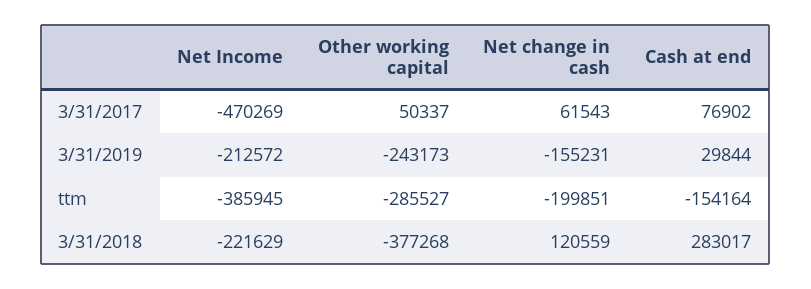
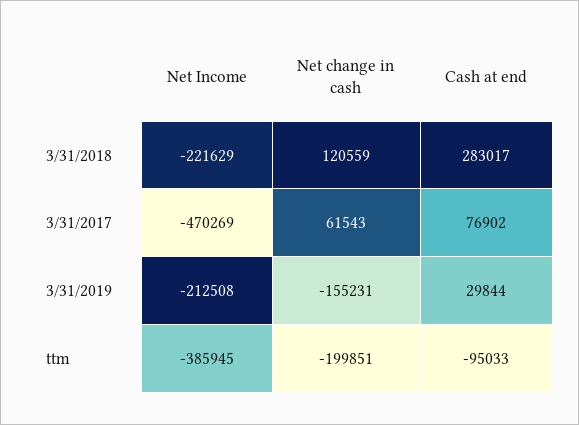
Other working capital, 3/31/2017: 50337 -> none
Net Income, 3/31/2019: -212572 -> -212508
Other working capital, 3/31/2019: -243173 -> none
Other working capital, ttm: -285527 -> none
Cash at end, ttm: -154164 -> -95033
Other working capital, 3/31/2018: -377268 -> none

